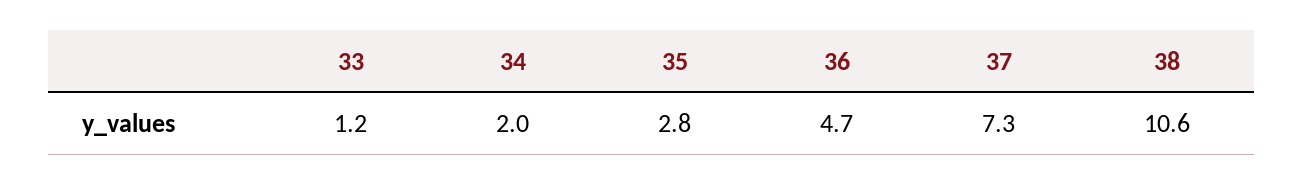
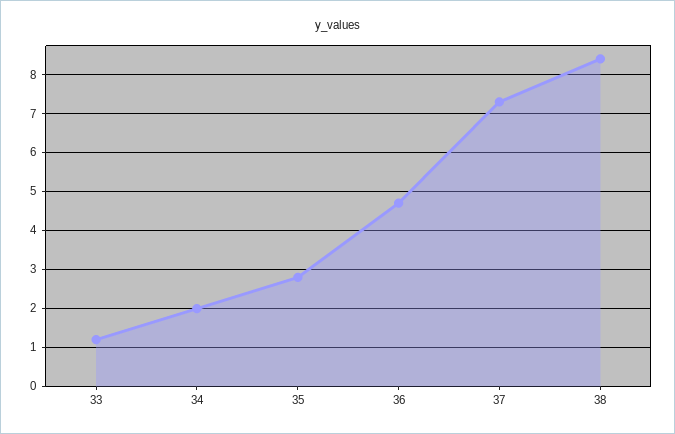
38: 10.6 -> 8.5

